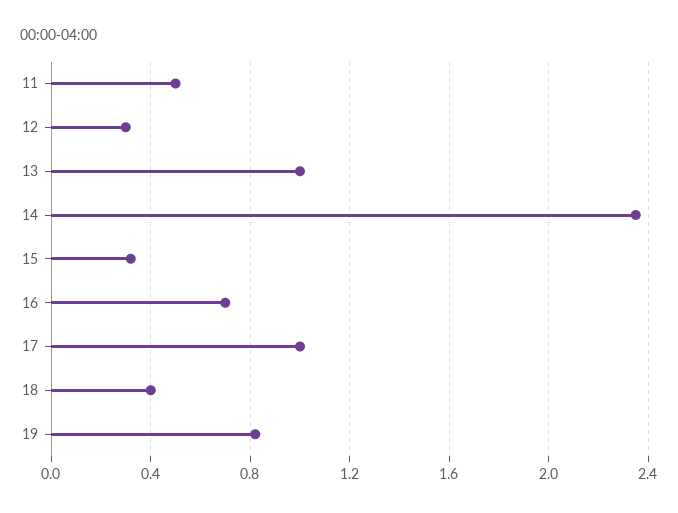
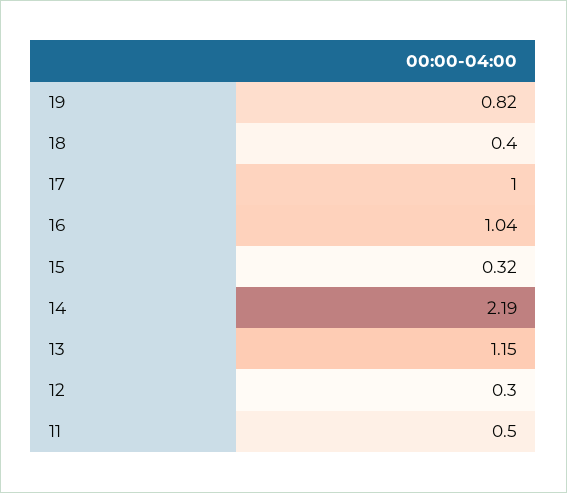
13: 1 -> 1.15
14: 2.35 -> 2.19
16: 0.7 -> 1.04

